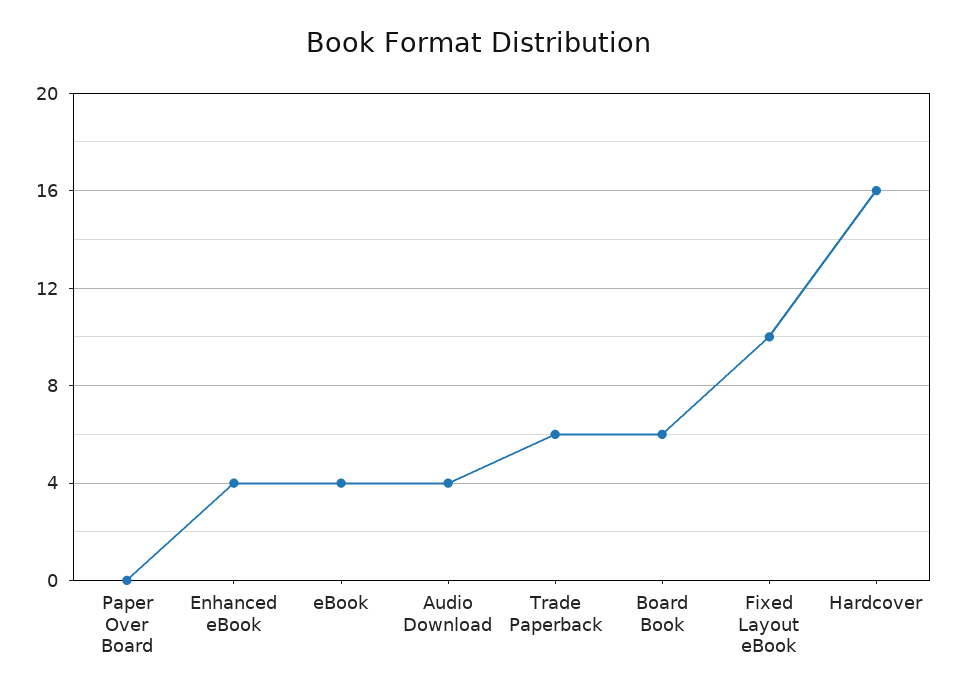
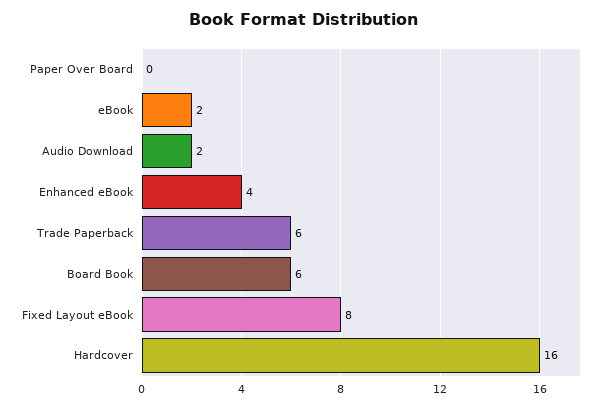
eBook: 4 -> 2
Audio Download: 4 -> 2
Fixed Layout eBook: 10 -> 8

